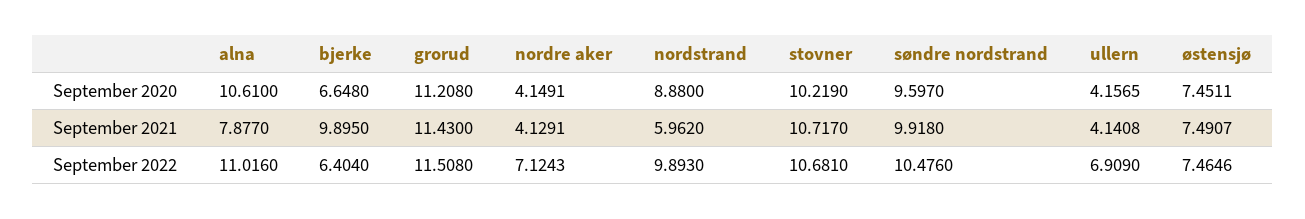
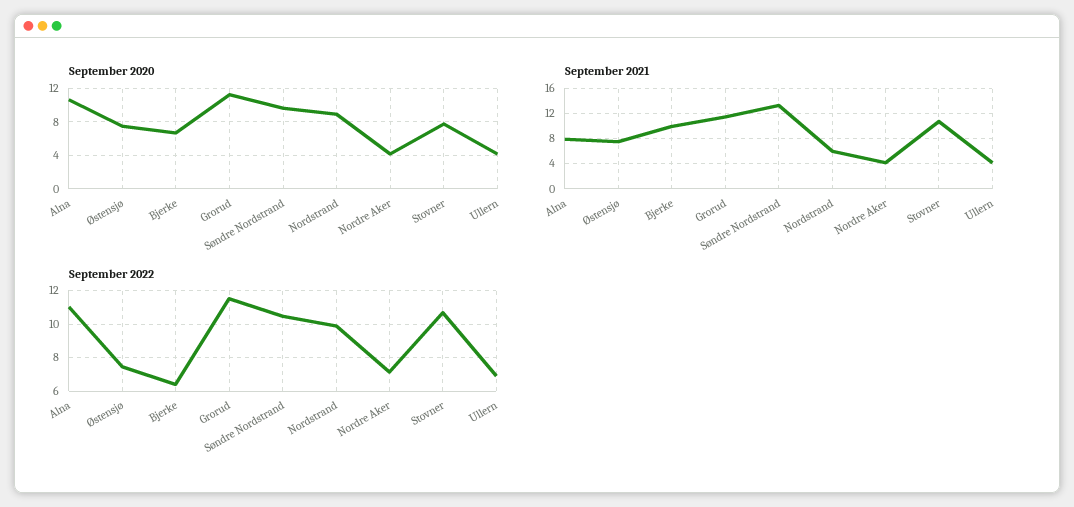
September 2020, stovner: 10.219 -> 8
September 2021, søndre nordstrand: 9.918 -> 13

